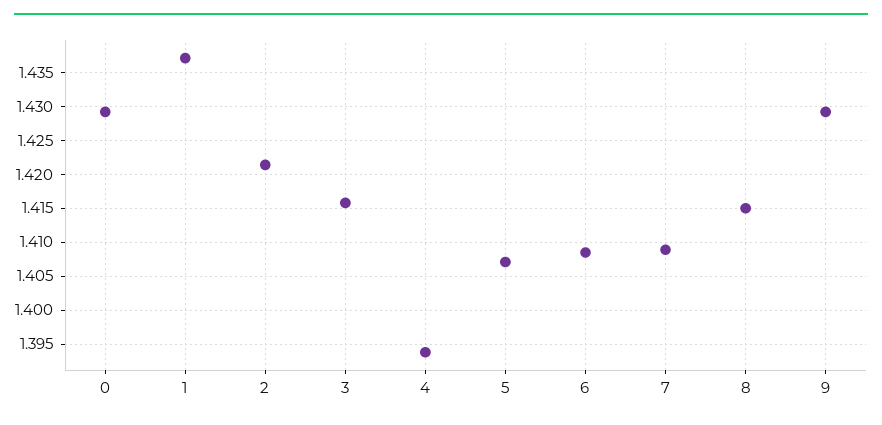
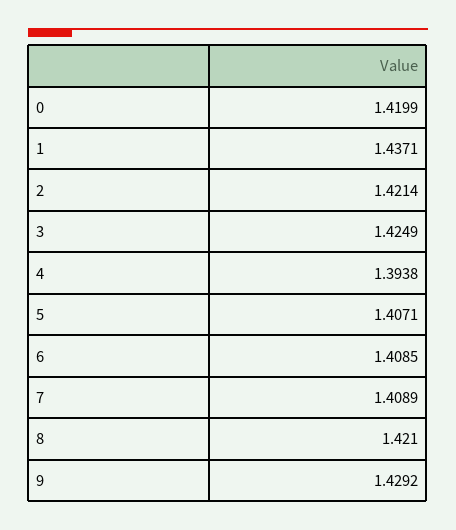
0: 1.429 -> 1.4199
3: 1.416 -> 1.4249
8: 1.415 -> 1.421

